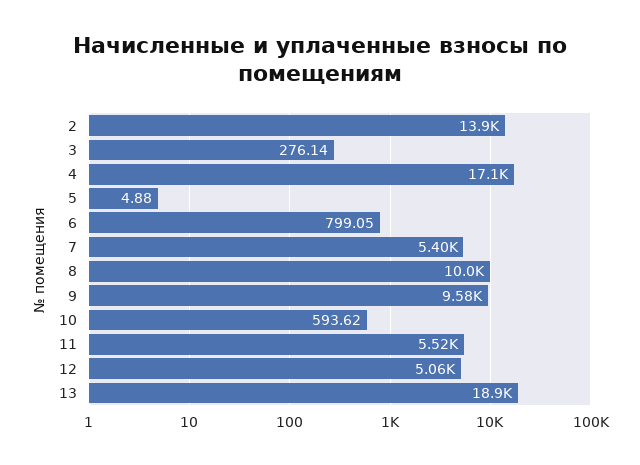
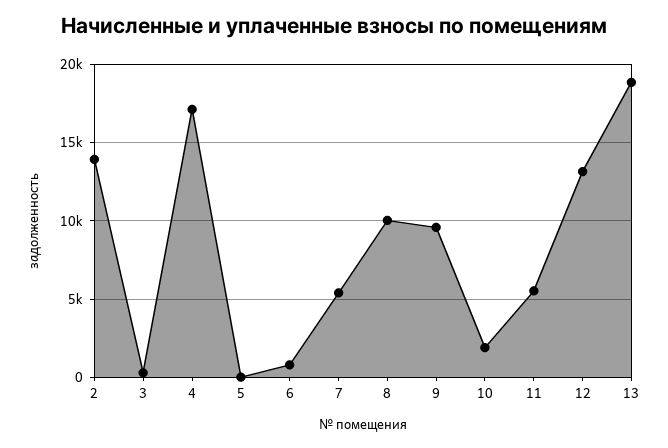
10: 593.62 -> 2000
12: 5060 -> 13000

